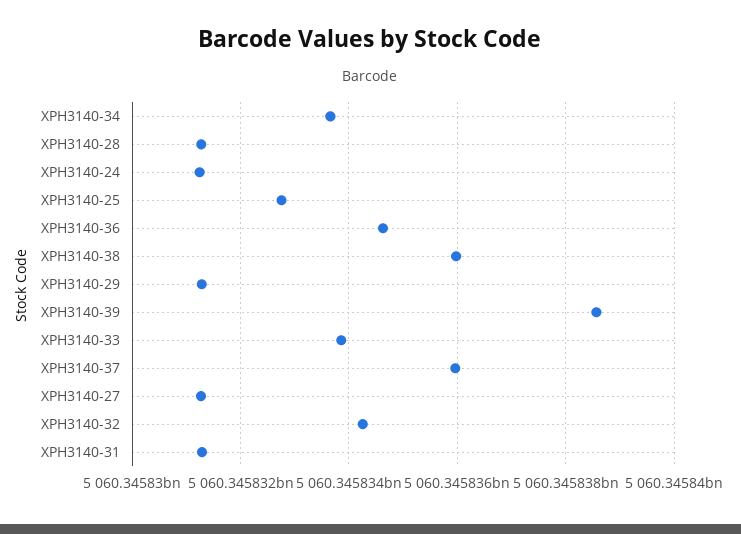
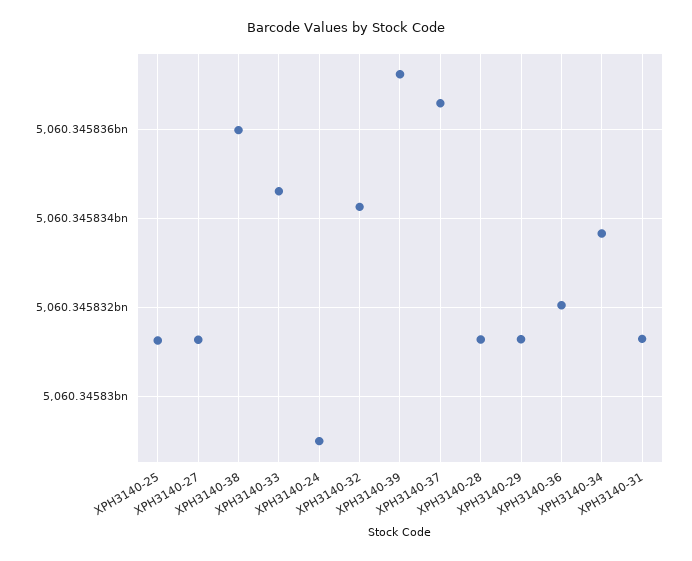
XPH3140-24: 5060345831200 -> 5060345829000
XPH3140-25: 5060345832800 -> 5060345831200
XPH3140-36: 5060345834600 -> 5060345832000
XPH3140-39: 5060345838600 -> 5060345837200
XPH3140-33: 5060345833800 -> 5060345834600
XPH3140-37: 5060345836000 -> 5060345836600

